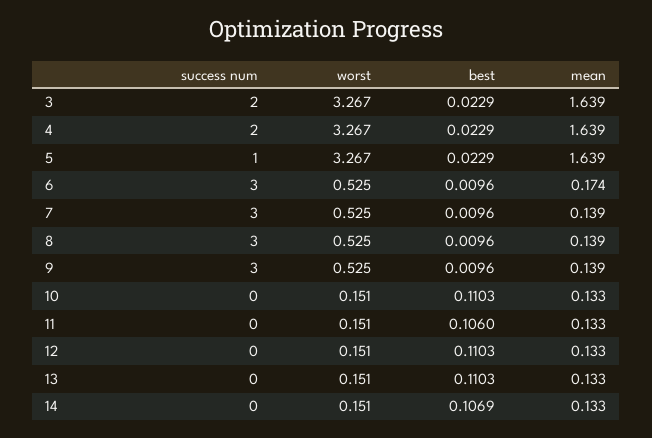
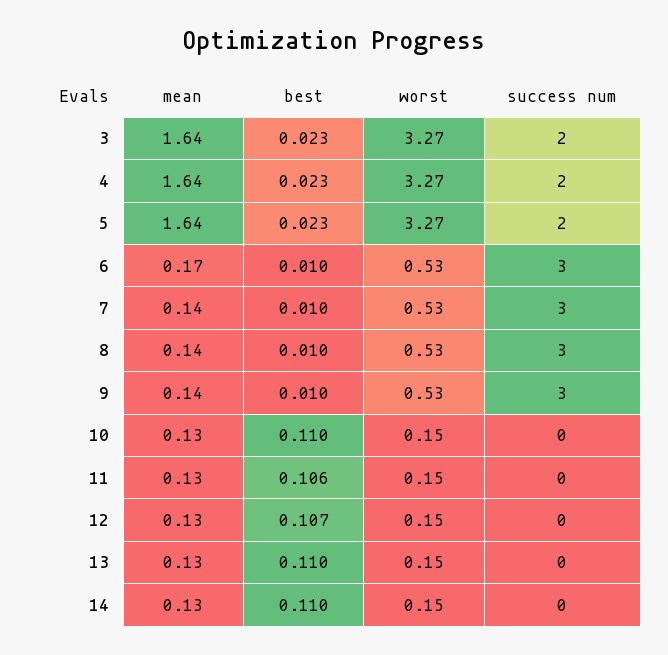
success num, 5: 1 -> 2
best, 12: 0.1103 -> 0.107
best, 14: 0.1069 -> 0.11

